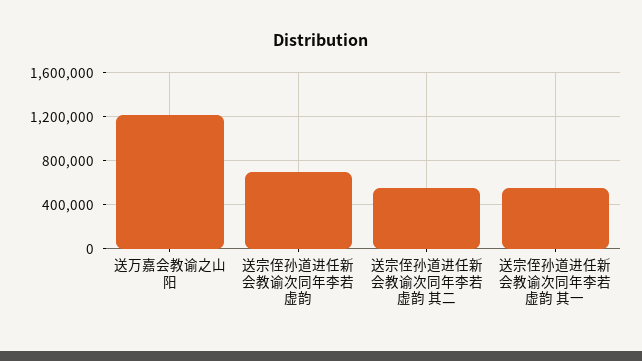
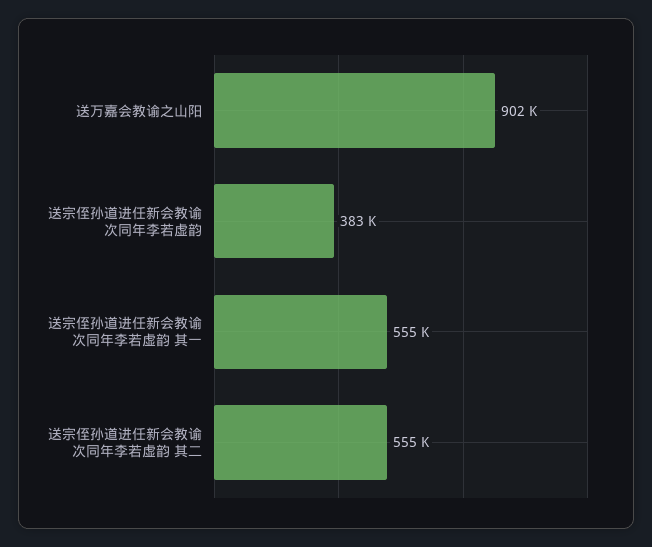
送万嘉会教谕之山阳: 1200000 -> 902000
送宗侄孙道进任新会教谕次同年李若虚韵: 700000 -> 383000

